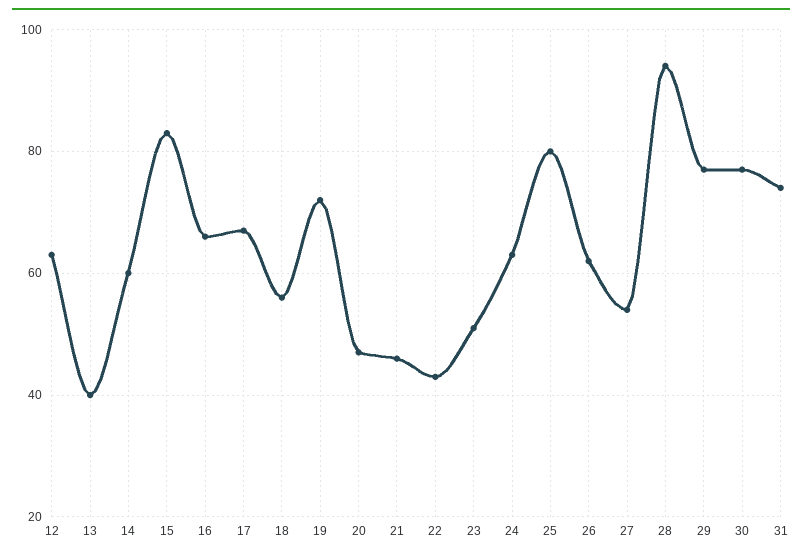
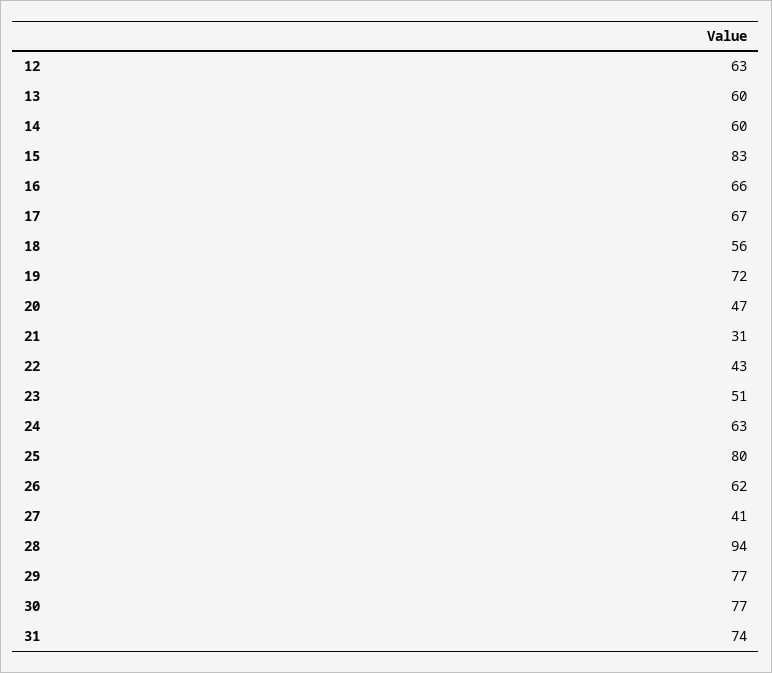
13: 40 -> 60
21: 45 -> 31
27: 55 -> 41

